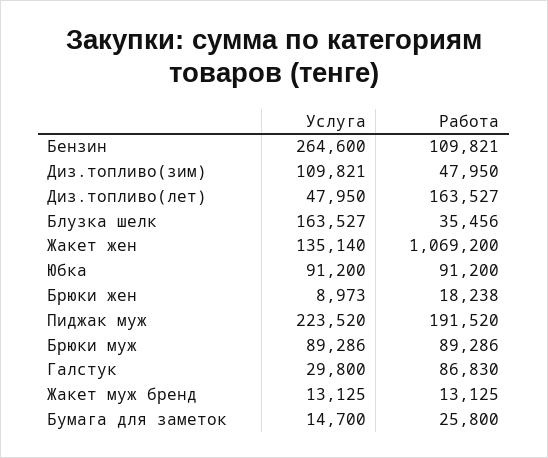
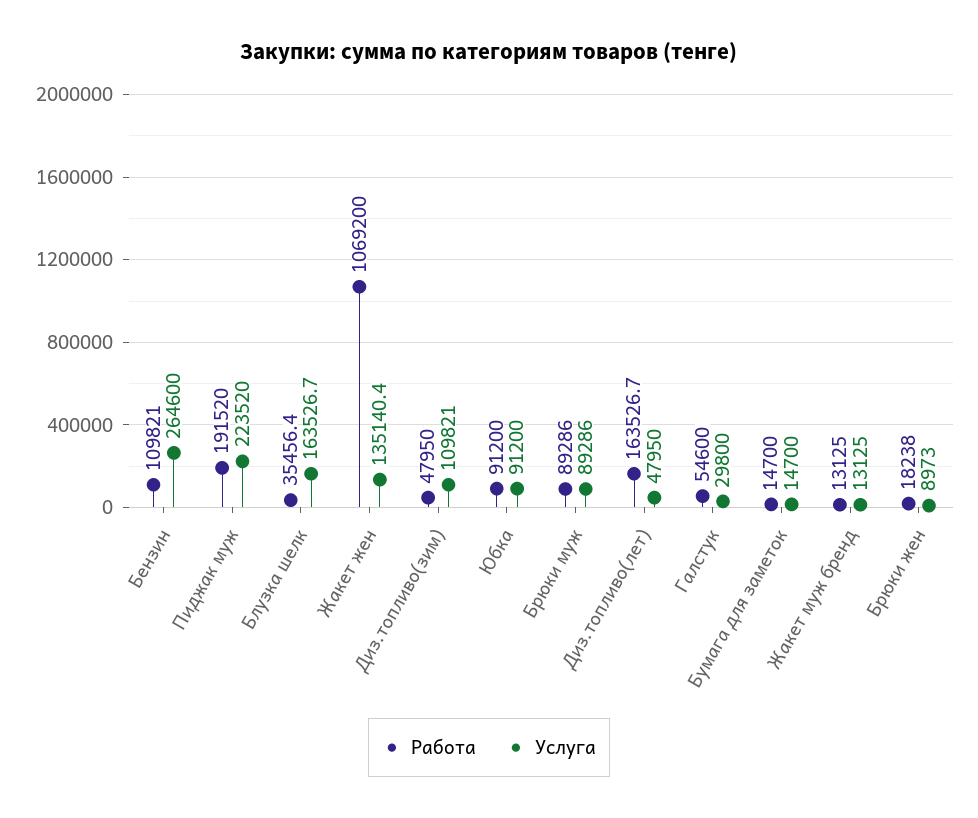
Работа, Галстук: 86830 -> 54600
Работа, Бумага для заметок: 25800 -> 14700

